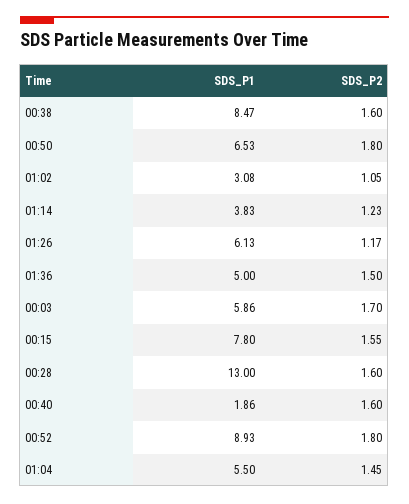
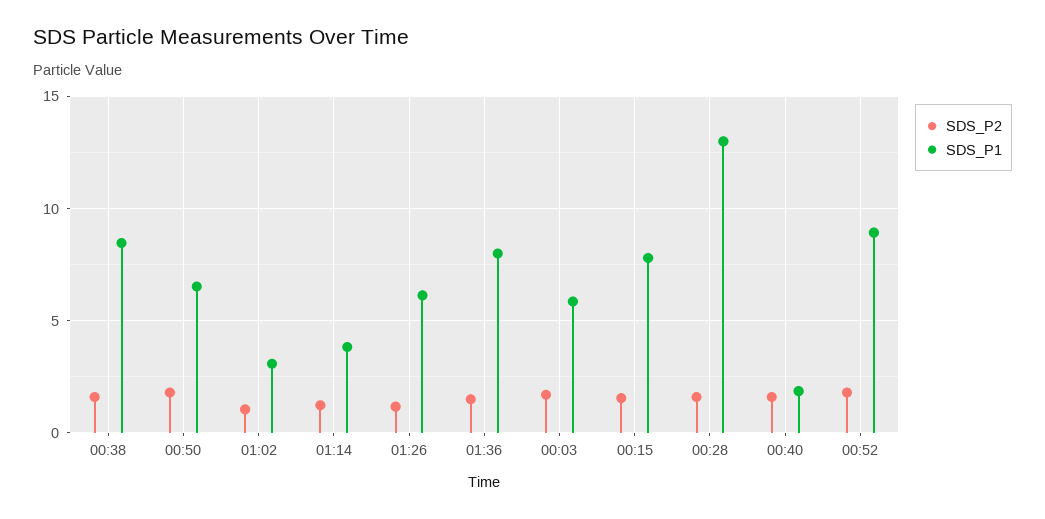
SDS_P1, 01:36: 5 -> 8
SDS_P1, 01:04: 5.5 -> none
SDS_P2, 01:04: 1.45 -> none

